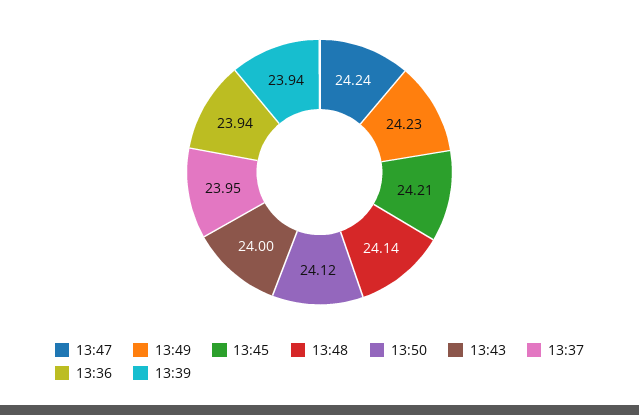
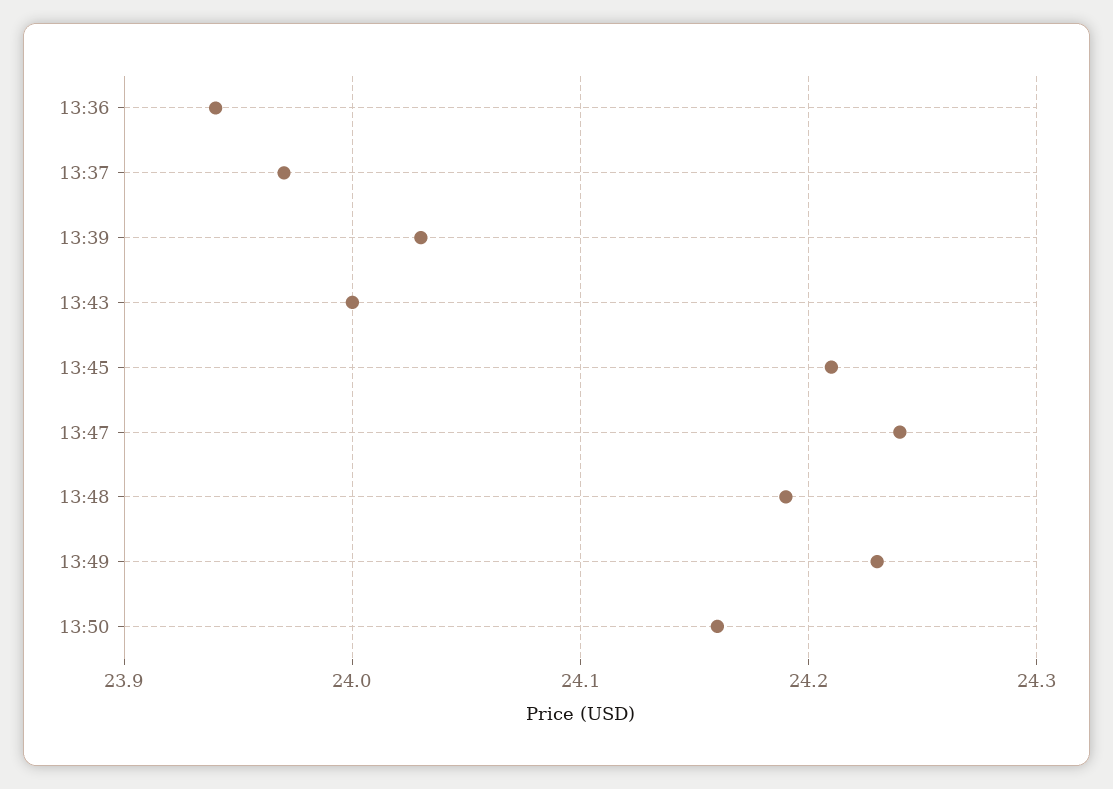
13:48: 24.14 -> 24.19
13:50: 24.12 -> 24.16
13:37: 23.95 -> 23.97
13:39: 23.94 -> 24.03

